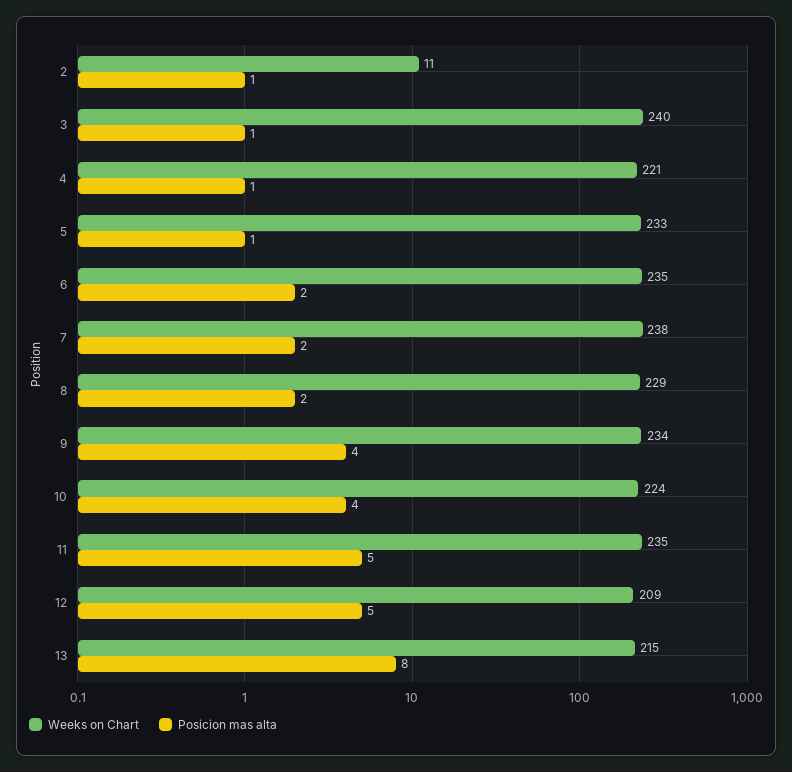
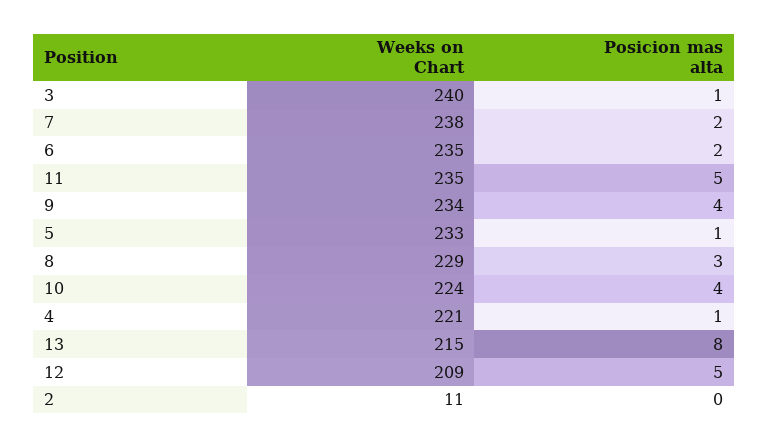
Posicion mas alta, 2: 1 -> 0
Posicion mas alta, 8: 2 -> 3

